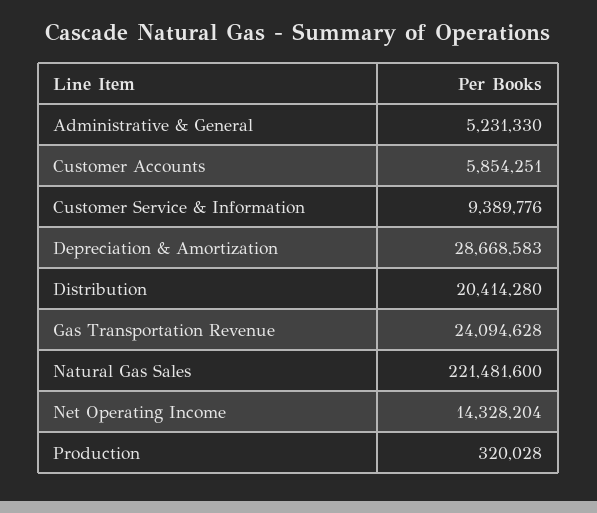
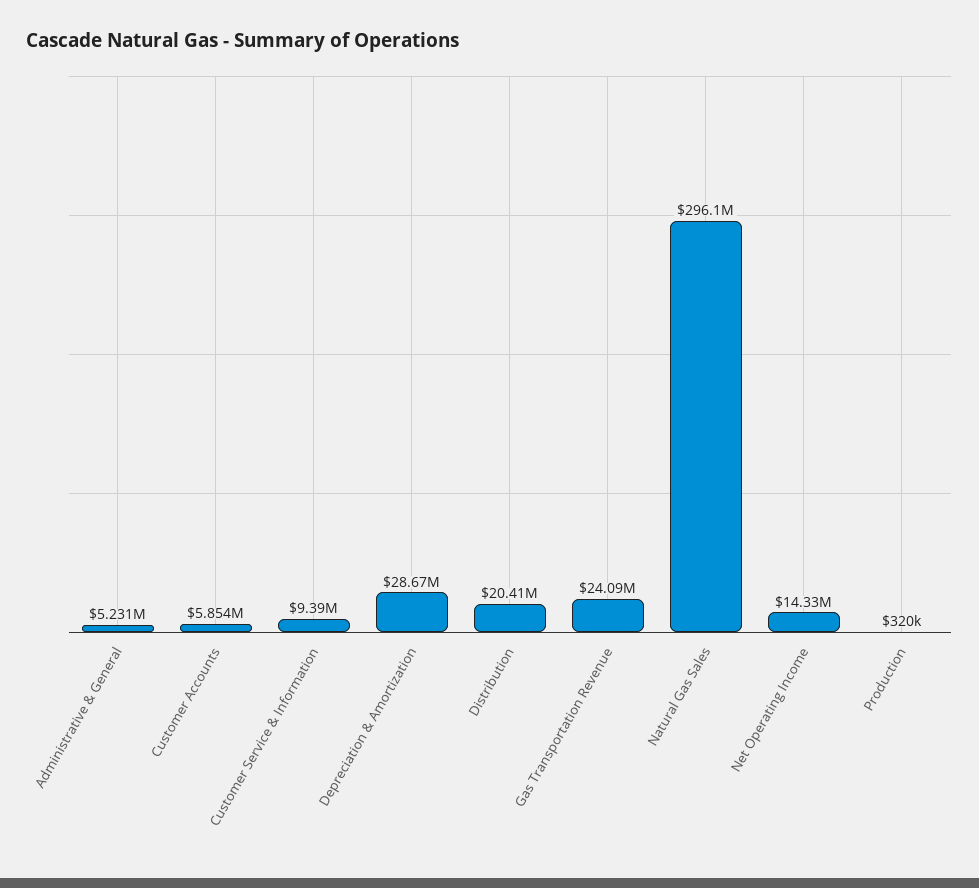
Natural Gas Sales: 221481600 -> 296100000

